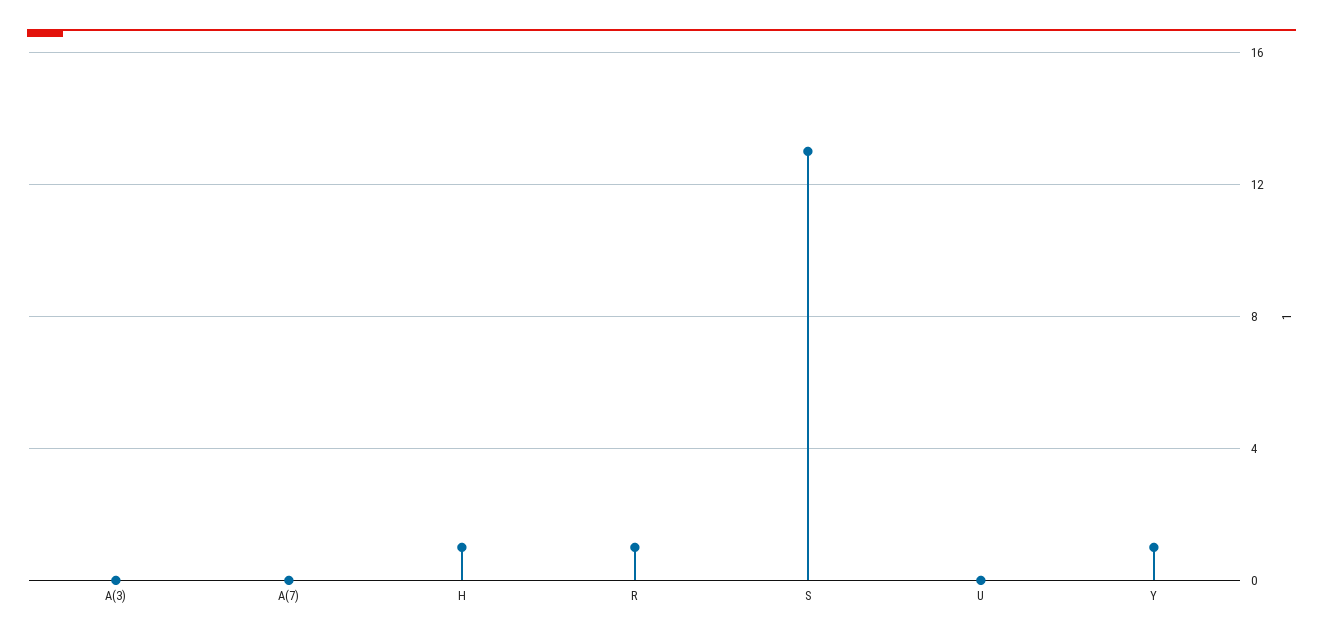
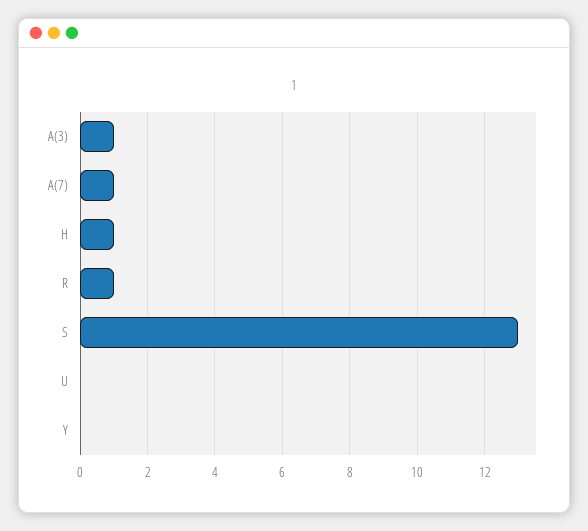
A(3): 0 -> 1
A(7): 0 -> 1
Y: 1 -> 0

